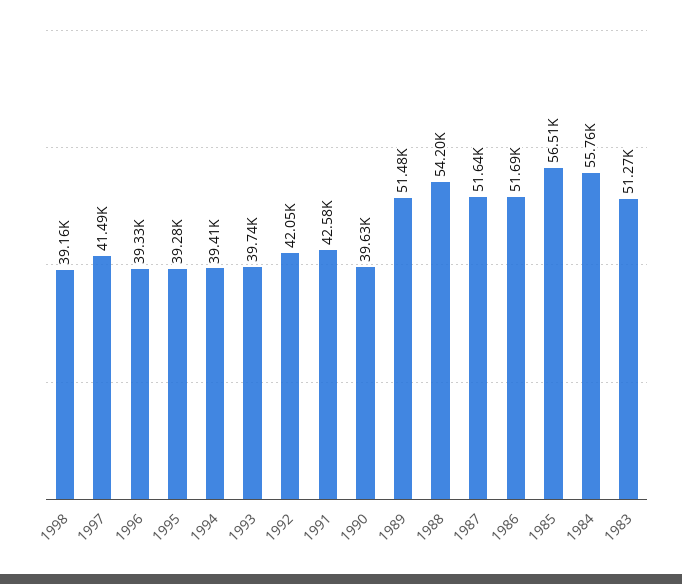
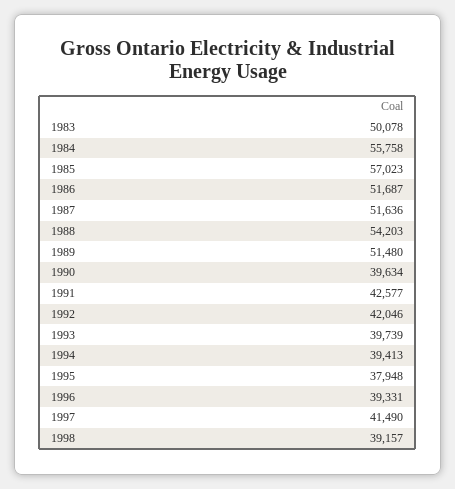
1995: 39280 -> 37948
1985: 56510 -> 57023
1983: 51270 -> 50078

